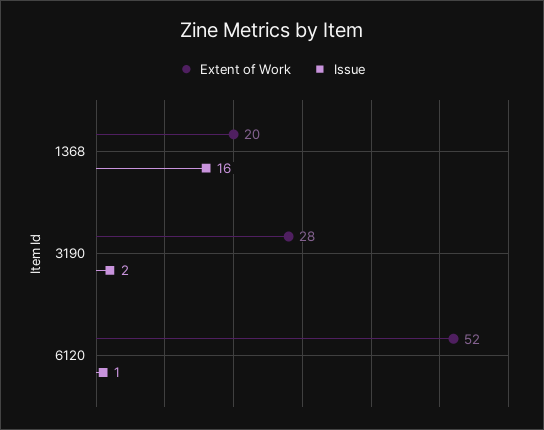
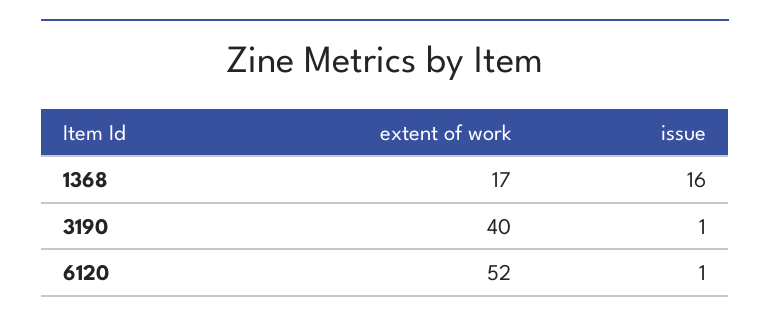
Extent of Work, 1368: 20 -> 17
Extent of Work, 3190: 28 -> 40
Issue, 3190: 2 -> 1

